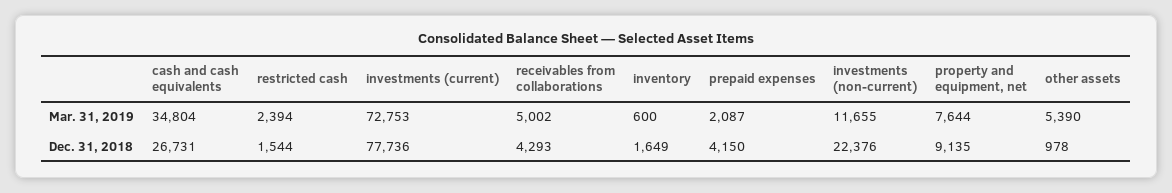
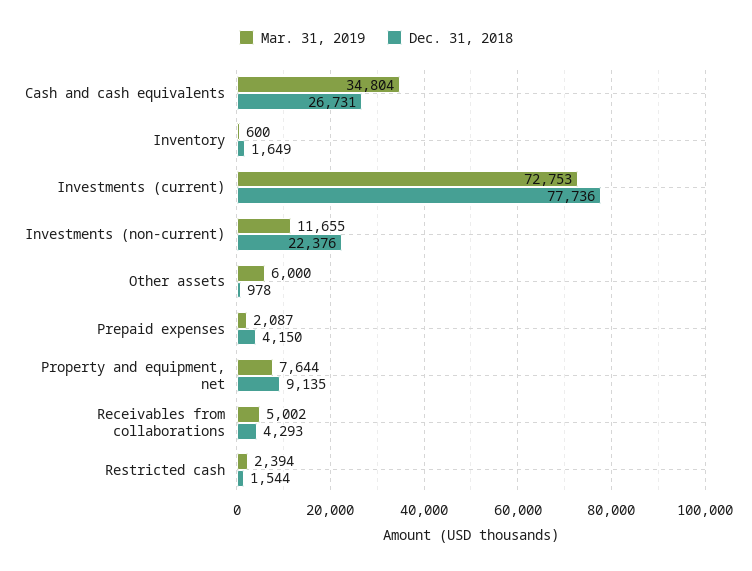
Mar. 31, 2019, other assets: 5390 -> 6000

